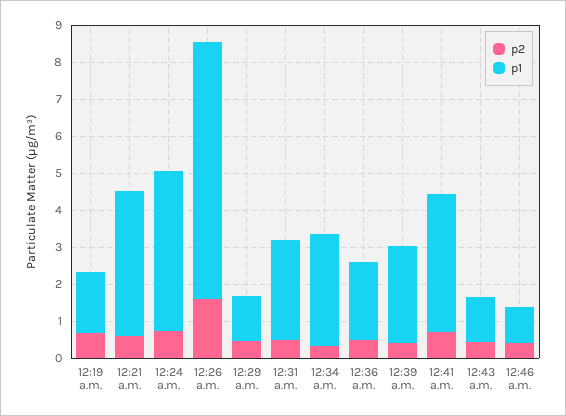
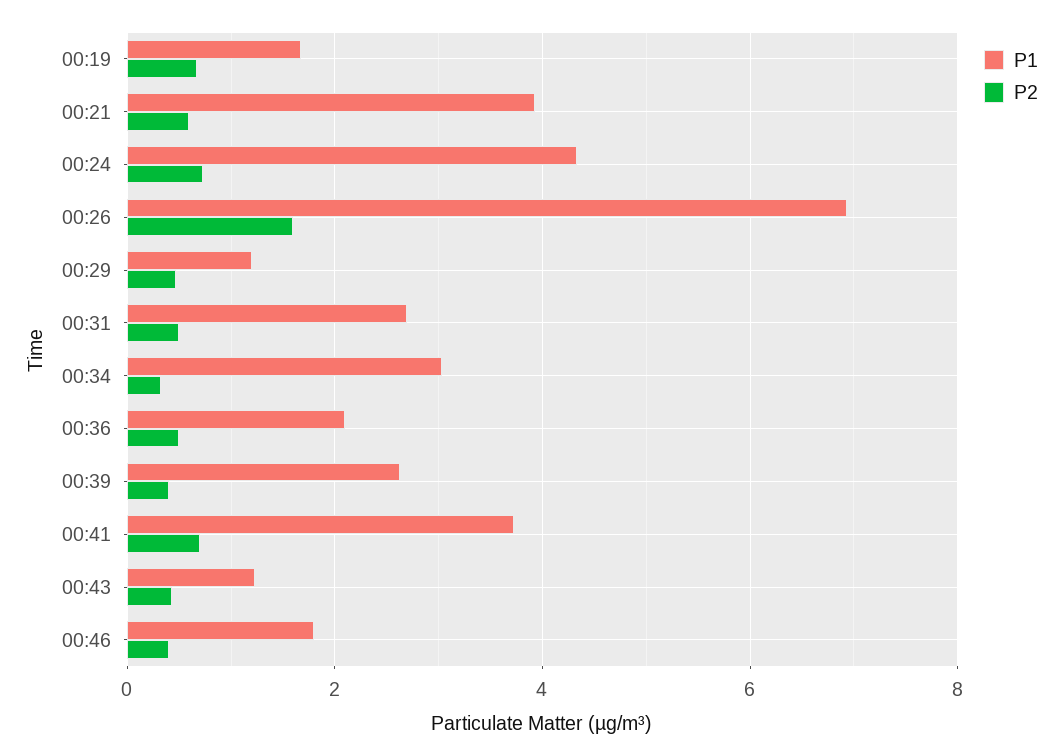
p1, 12:46 a.m.: 1 -> 1.8

